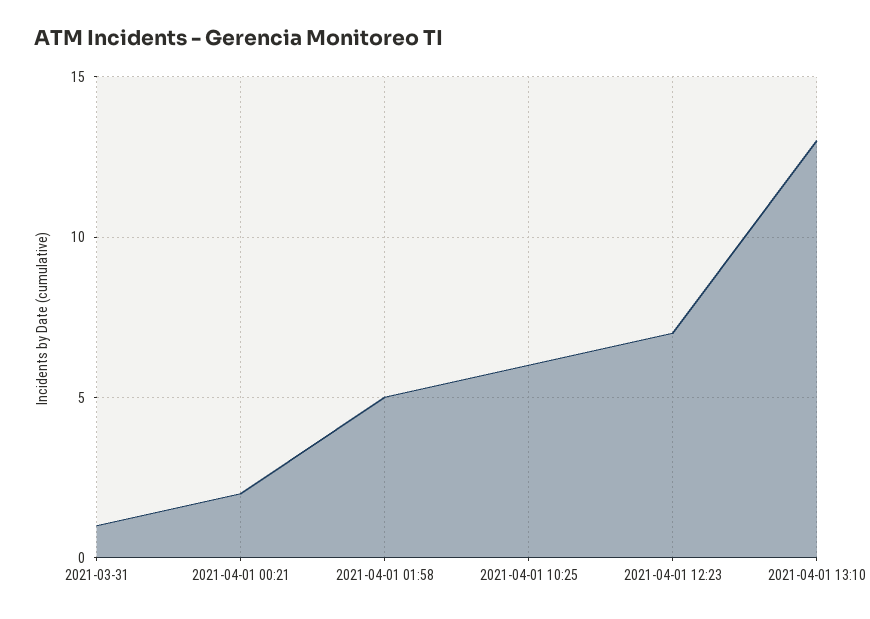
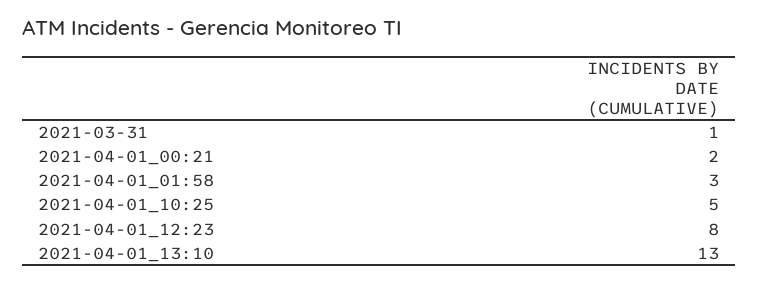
2021-04-01 01:58: 5 -> 3
2021-04-01 10:25: 6 -> 5
2021-04-01 12:23: 7 -> 8

